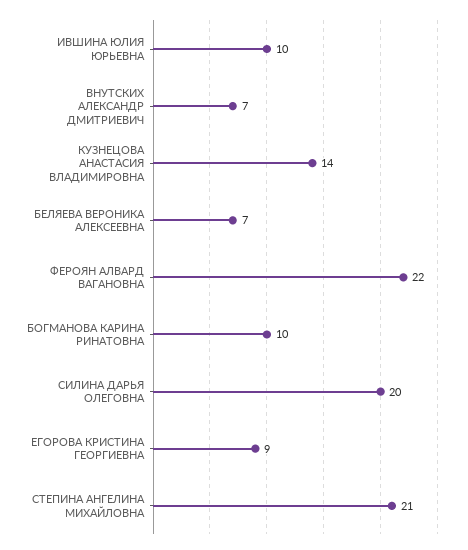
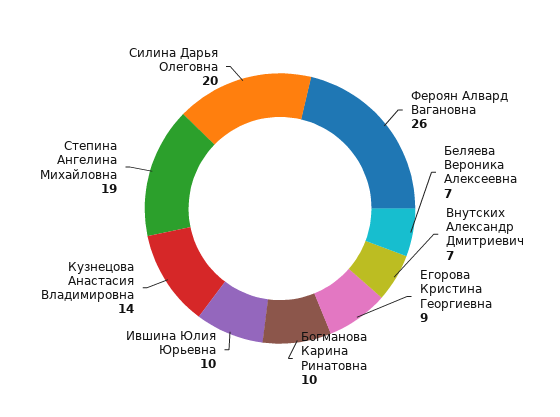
ФЕРОЯН АЛВАРД ВАГАНОВНА: 22 -> 26
СТЕПИНА АНГЕЛИНА МИХАЙЛОВНА: 21 -> 19

